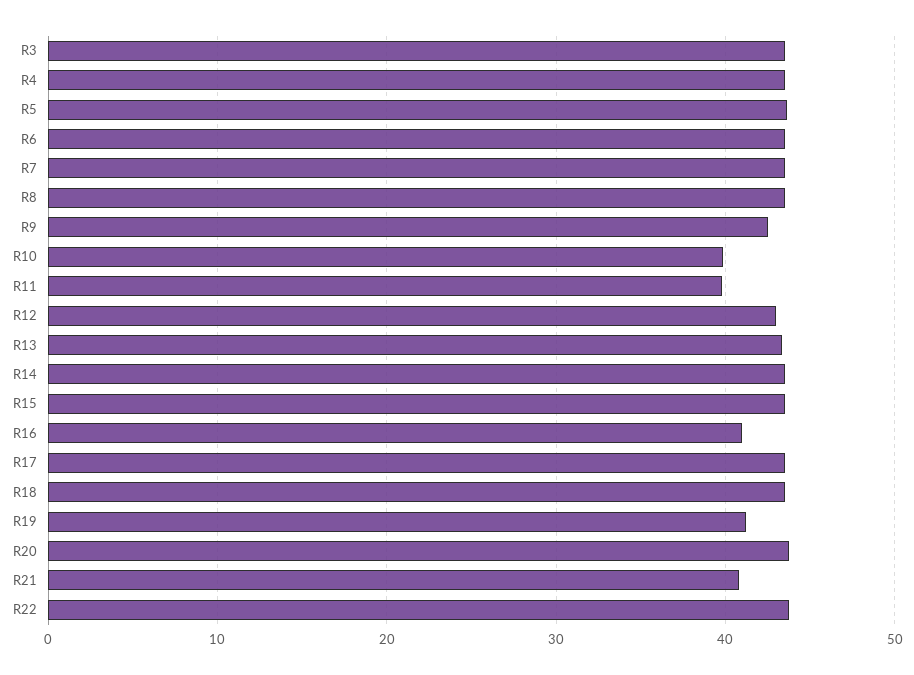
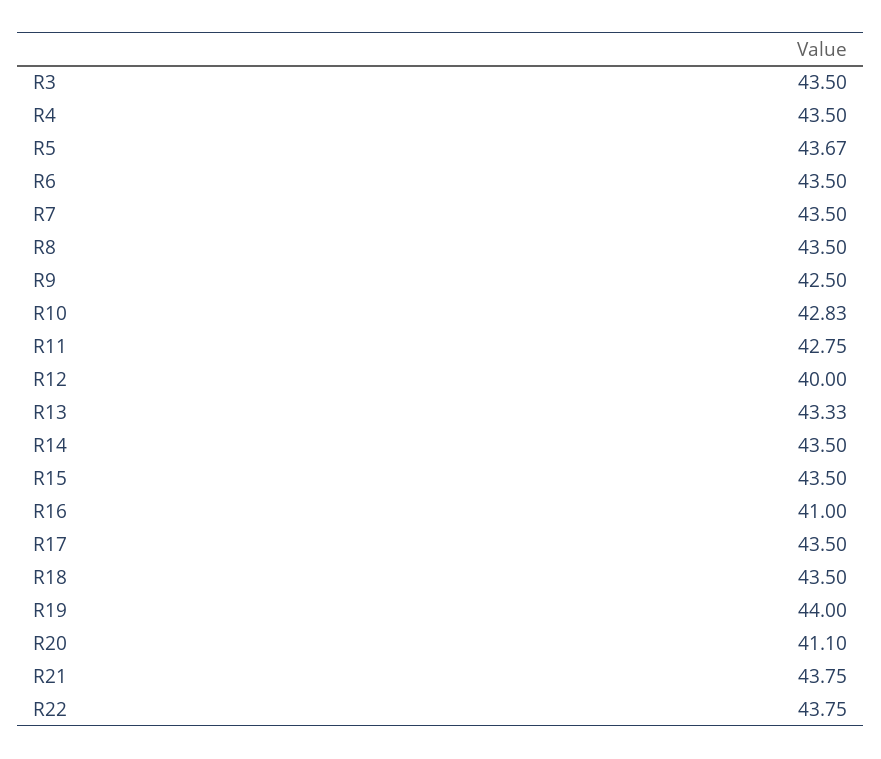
R10: 40 -> 42.83
R11: 40 -> 42.75
R12: 43 -> 40
R19: 41 -> 44
R20: 44 -> 41.1
R21: 41 -> 43.75

